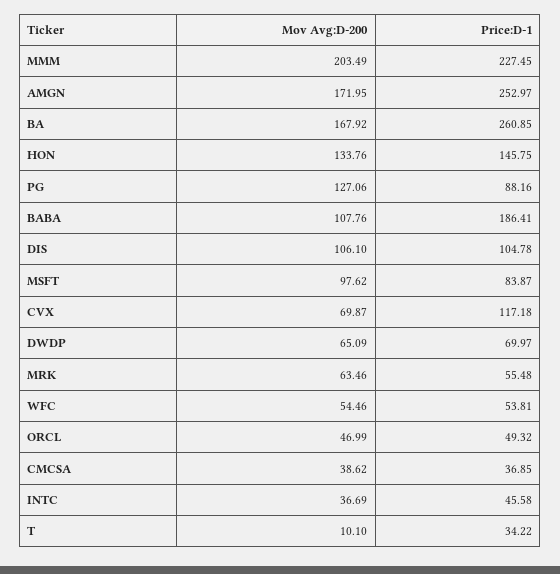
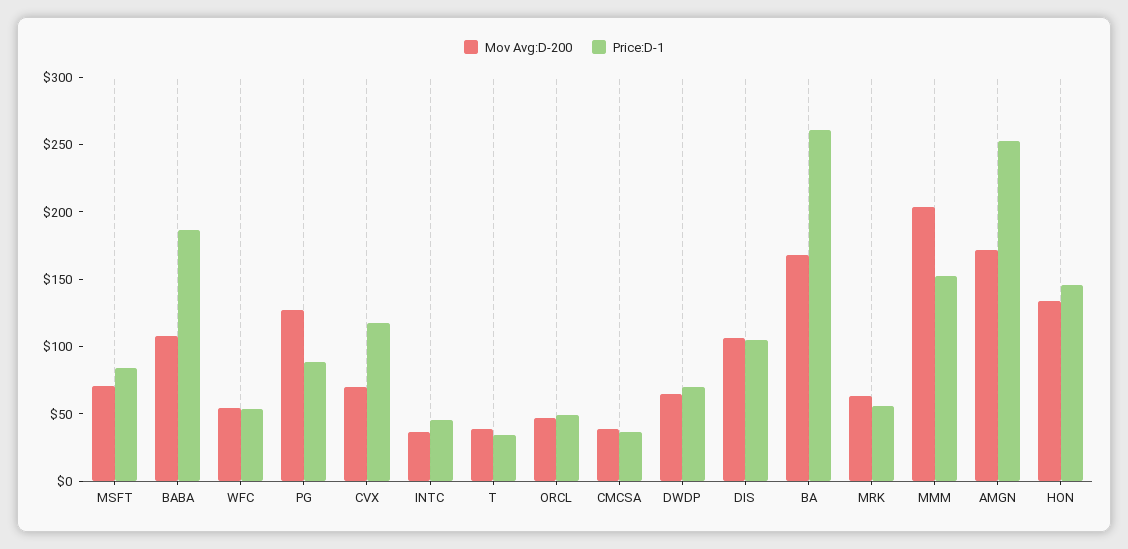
Price:D-1, MMM: 227.45 -> 150
Mov Avg:D-200, MSFT: 97.62 -> 70
Mov Avg:D-200, T: 10.1 -> 40

